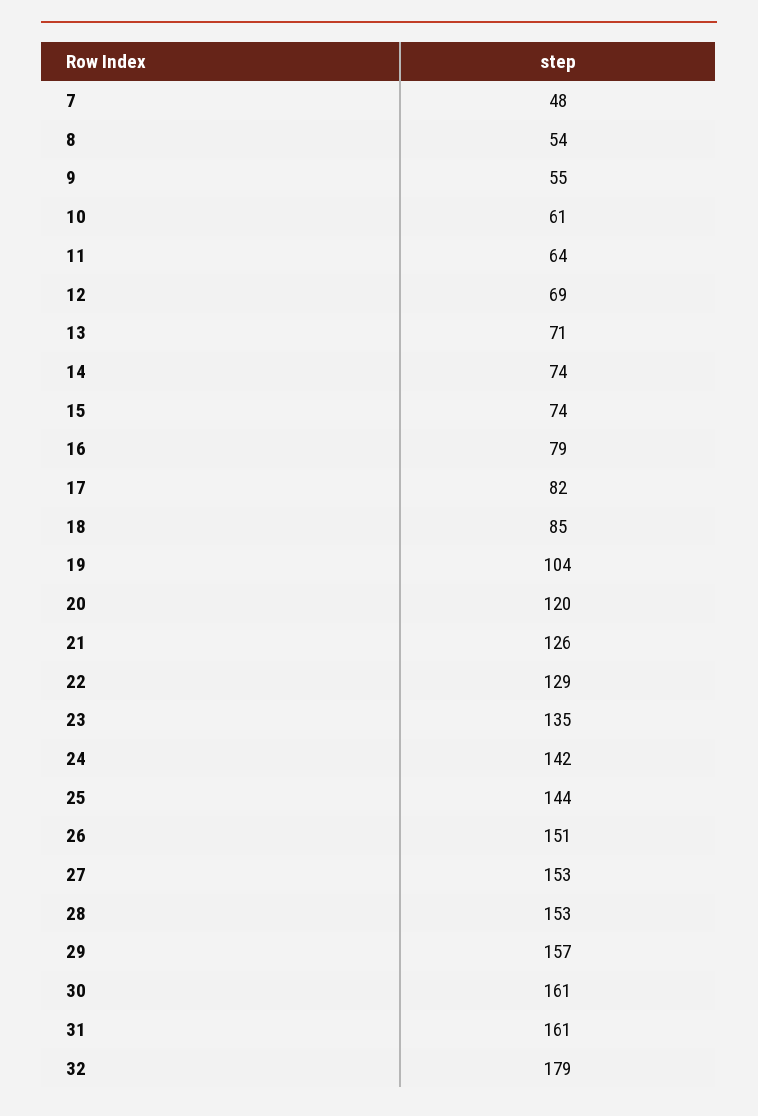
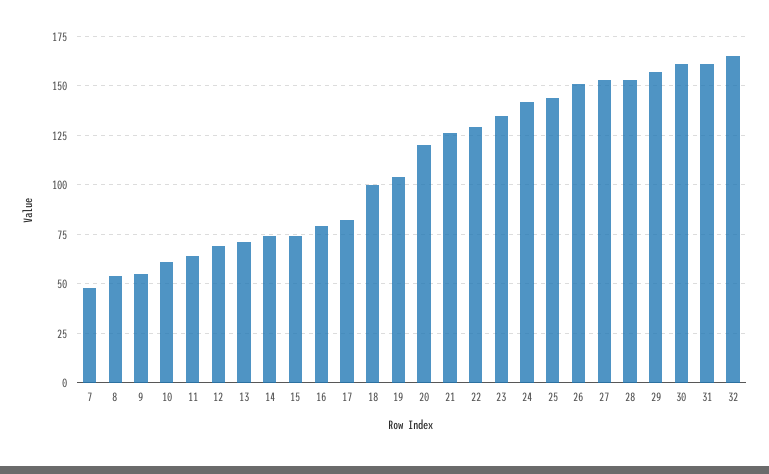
18: 85 -> 100
32: 179 -> 165

